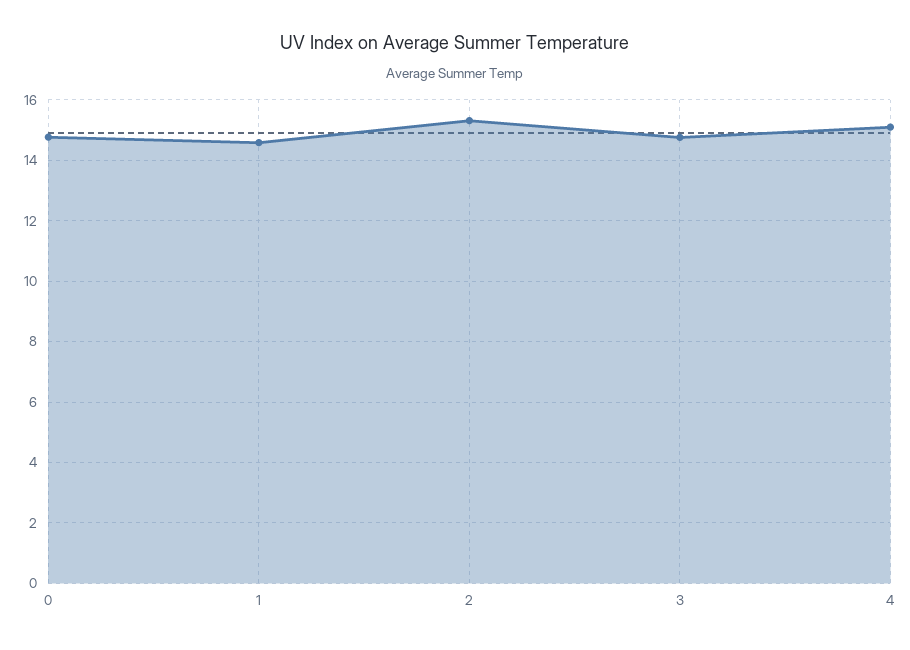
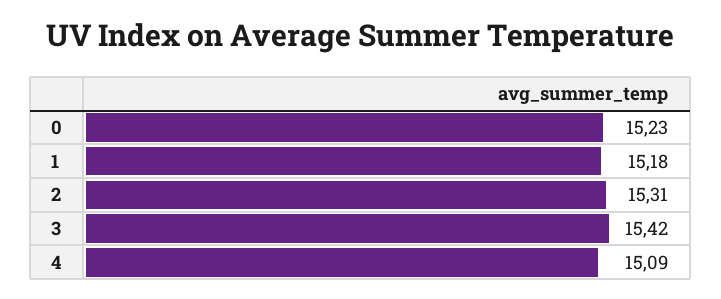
0: 14.8 -> 15.23
1: 14.6 -> 15.18
3: 14.8 -> 15.42

